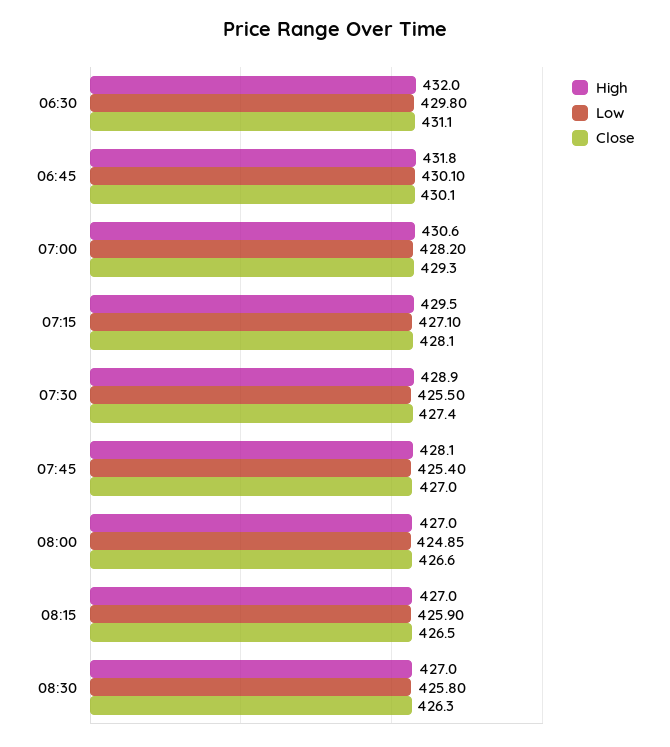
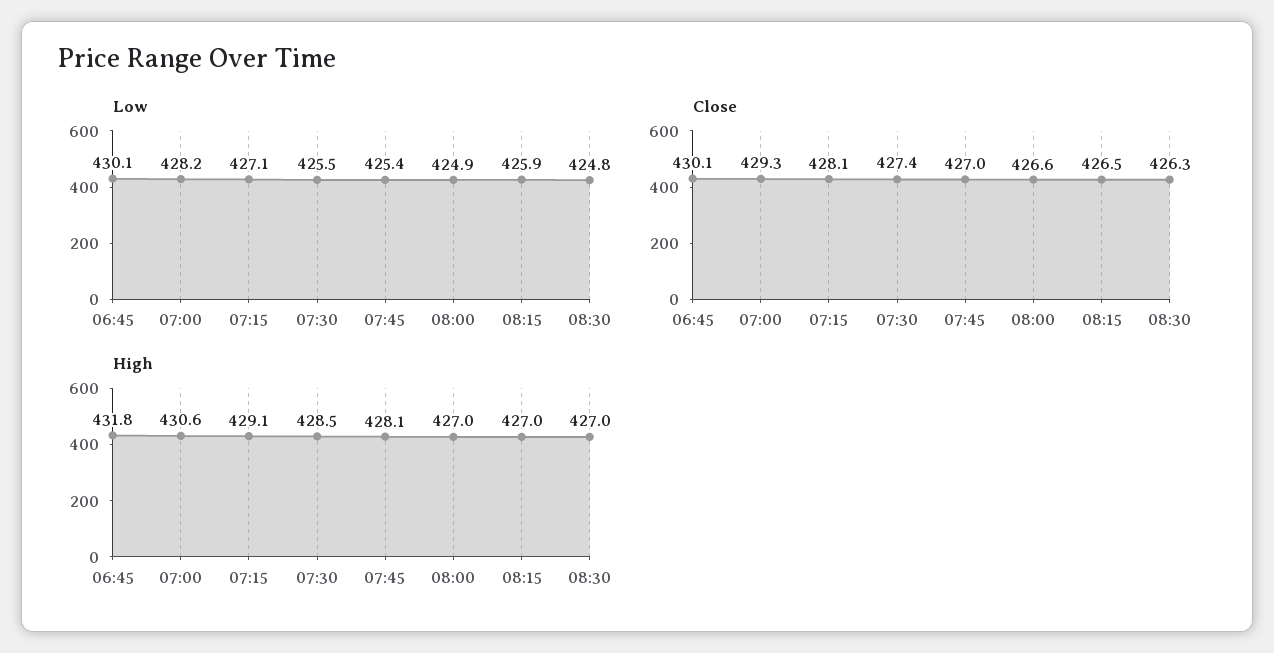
High, 06:30: 432 -> none
Low, 06:30: 429.8 -> none
Close, 06:30: 431.1 -> none
High, 07:15: 429.5 -> 429.1
High, 07:30: 428.9 -> 428.5
Low, 08:30: 425.8 -> 424.8

